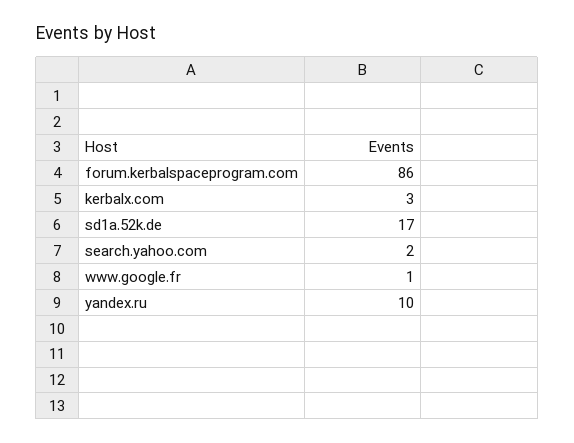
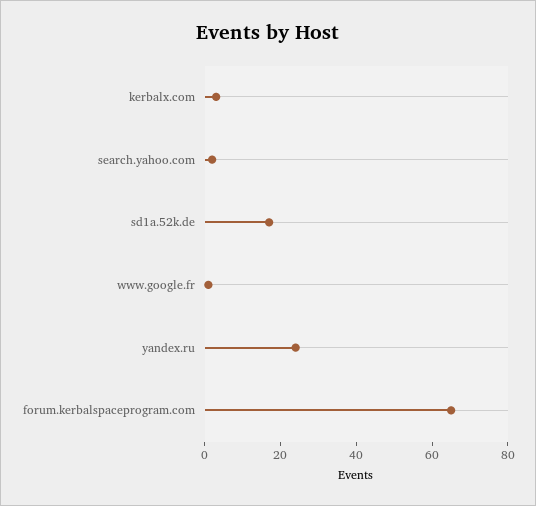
forum.kerbalspaceprogram.com: 86 -> 65
yandex.ru: 10 -> 25

